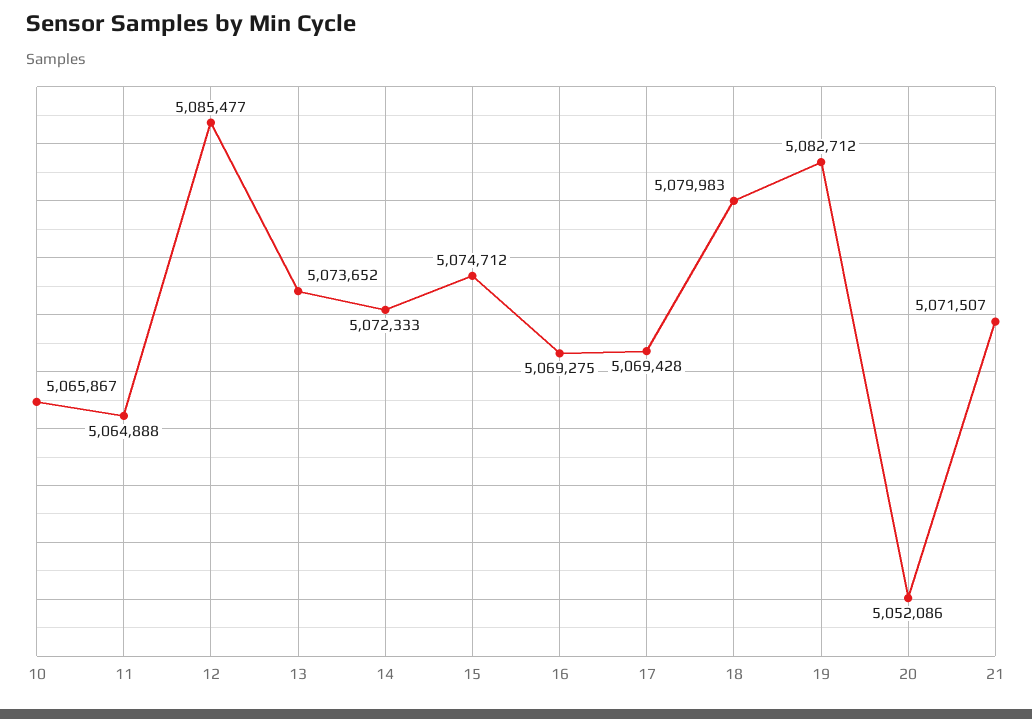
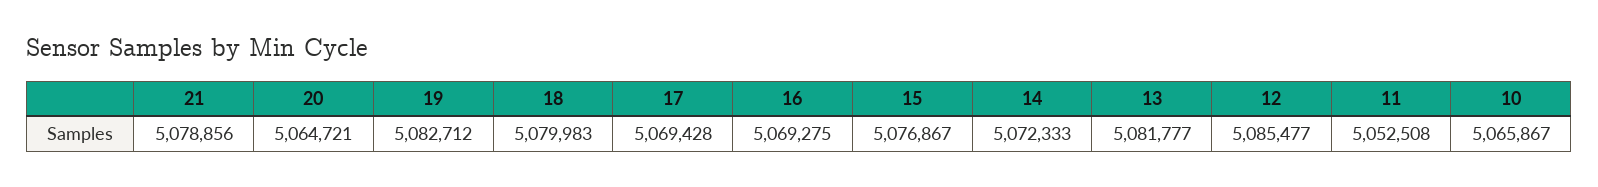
11: 5064888 -> 5052508
13: 5073652 -> 5081777
15: 5074712 -> 5076867
20: 5052086 -> 5064721
21: 5071507 -> 5078856

